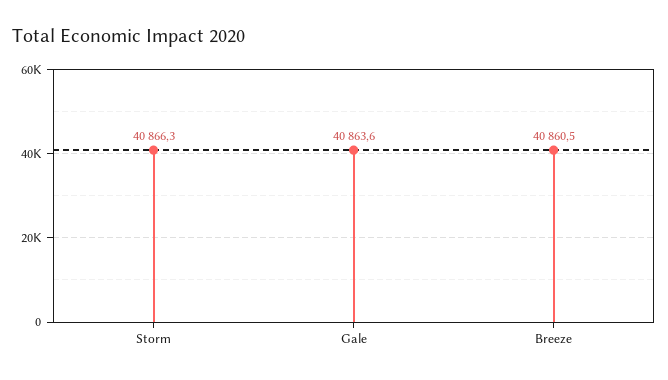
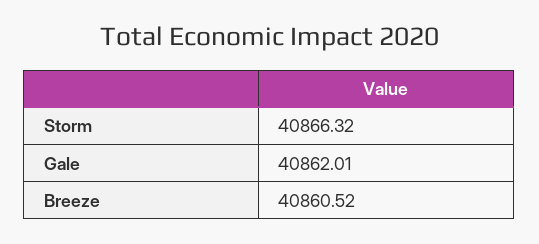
Gale: 40863.6 -> 40862.01

